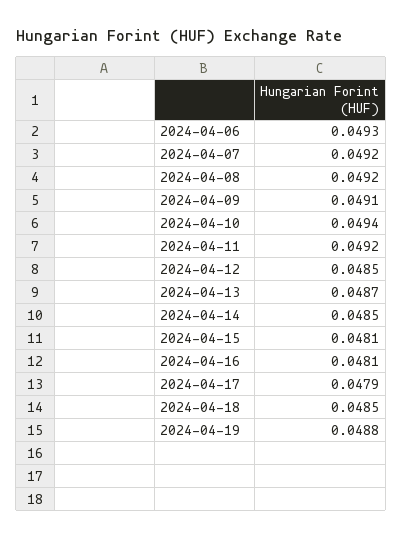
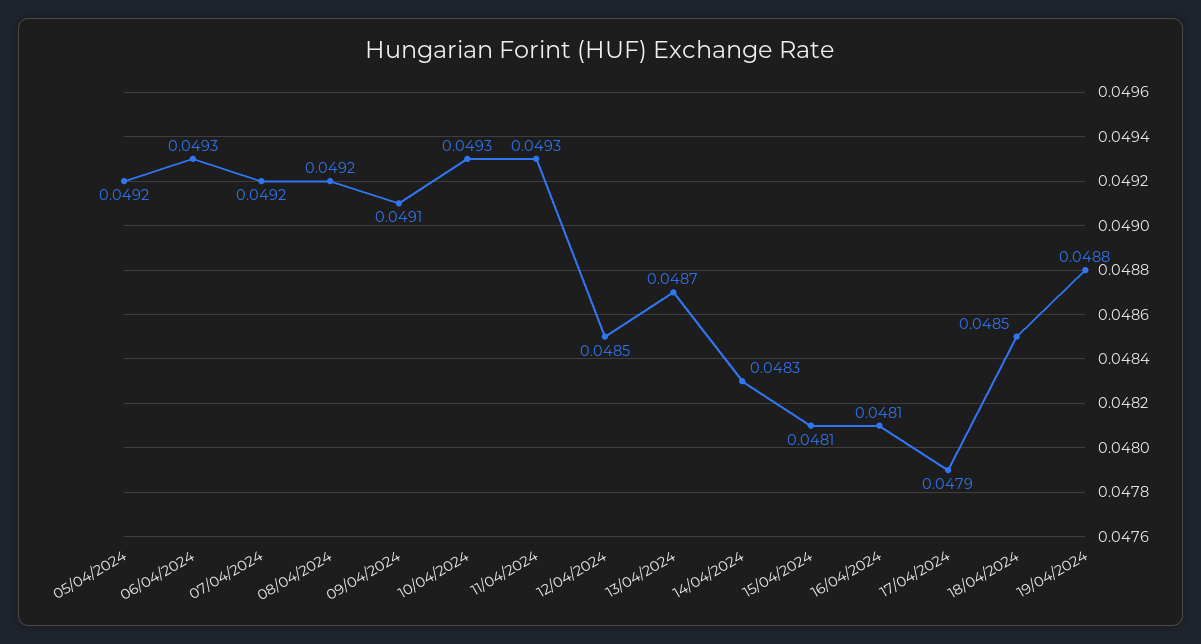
2024-04-10: 0.0494 -> 0.0493
2024-04-11: 0.0492 -> 0.0493
2024-04-14: 0.0485 -> 0.0483
05/04/2024: none -> 0.0492

